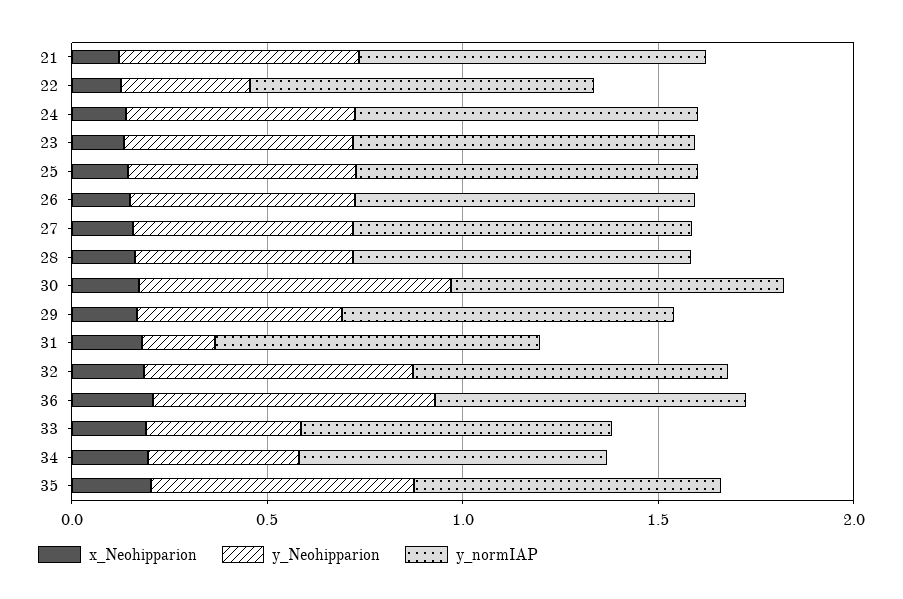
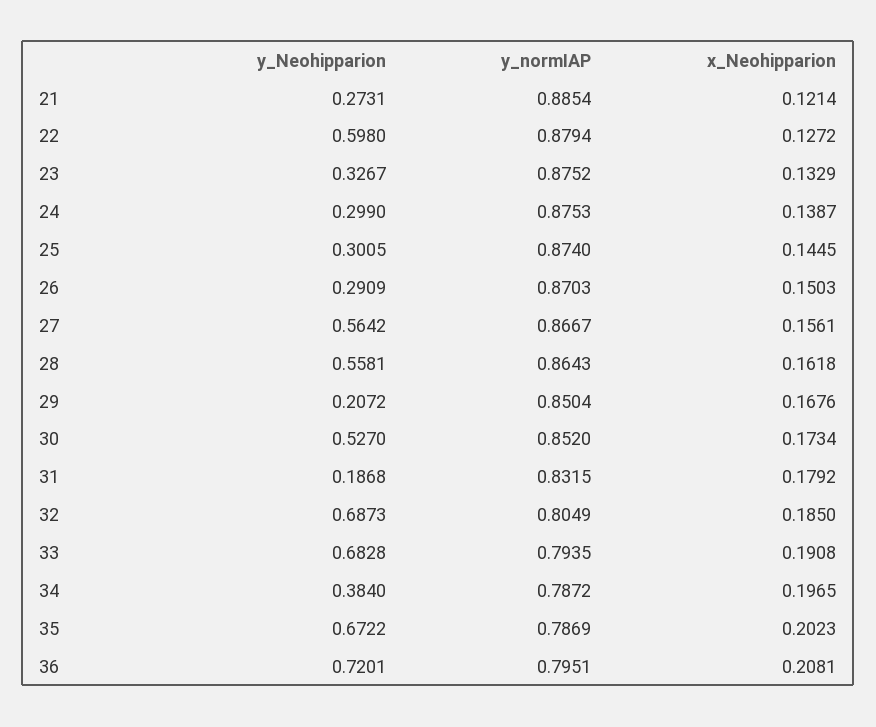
y_Neohipparion, 21: 0.6 -> 0.2731
y_Neohipparion, 22: 0.3 -> 0.598
y_Neohipparion, 24: 0.6 -> 0.299
y_Neohipparion, 23: 0.6 -> 0.3267
y_Neohipparion, 25: 0.6 -> 0.3005
y_Neohipparion, 26: 0.6 -> 0.2909
y_Neohipparion, 30: 0.8 -> 0.527
y_Neohipparion, 29: 0.5 -> 0.2072
y_Neohipparion, 33: 0.4 -> 0.6828

